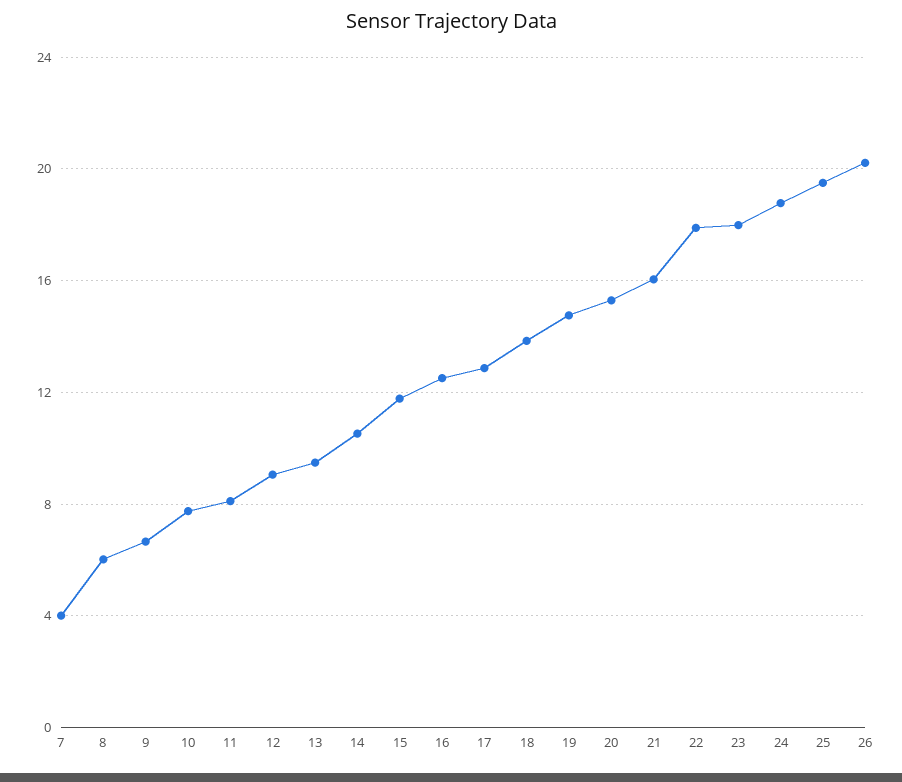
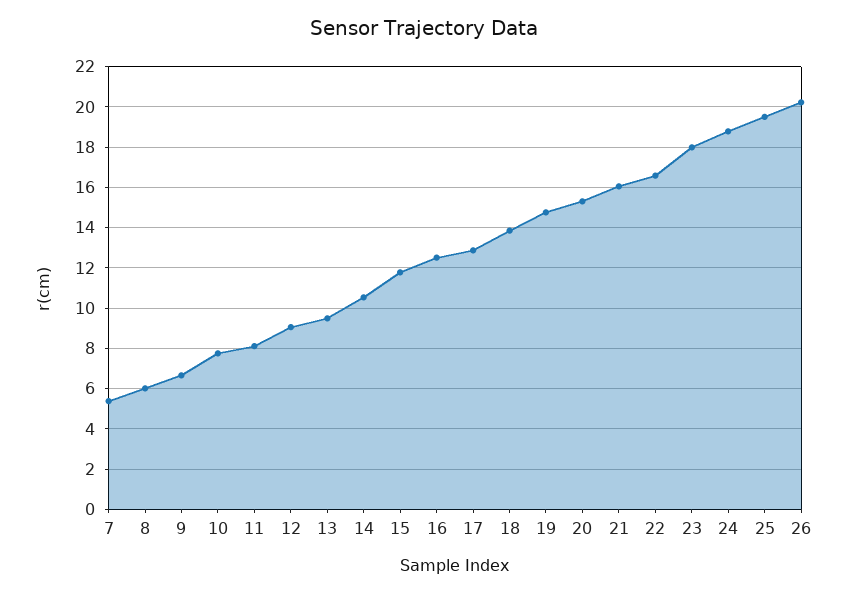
7: 4 -> 5.5
22: 18 -> 16.5

